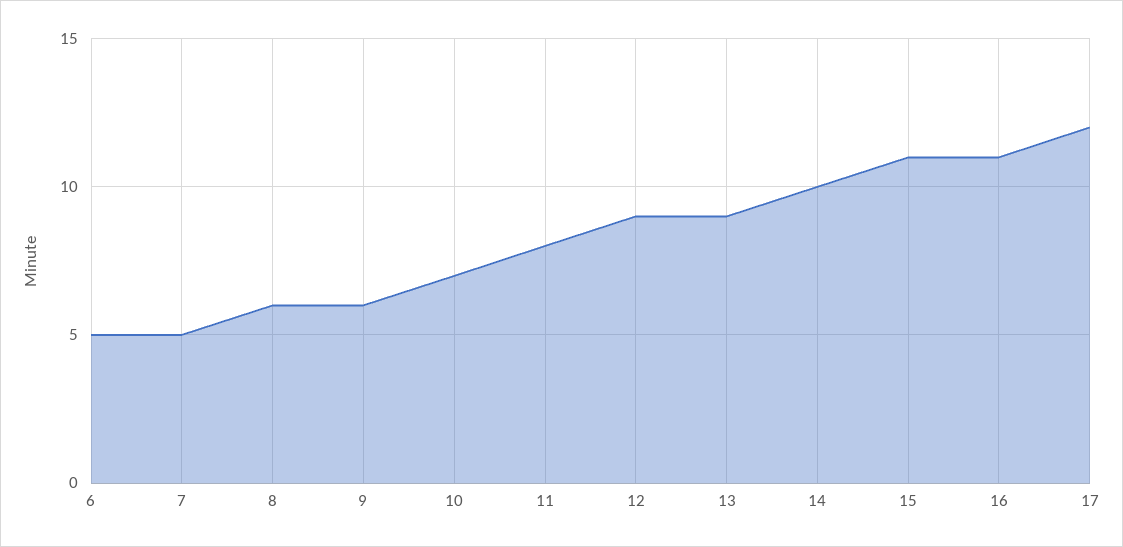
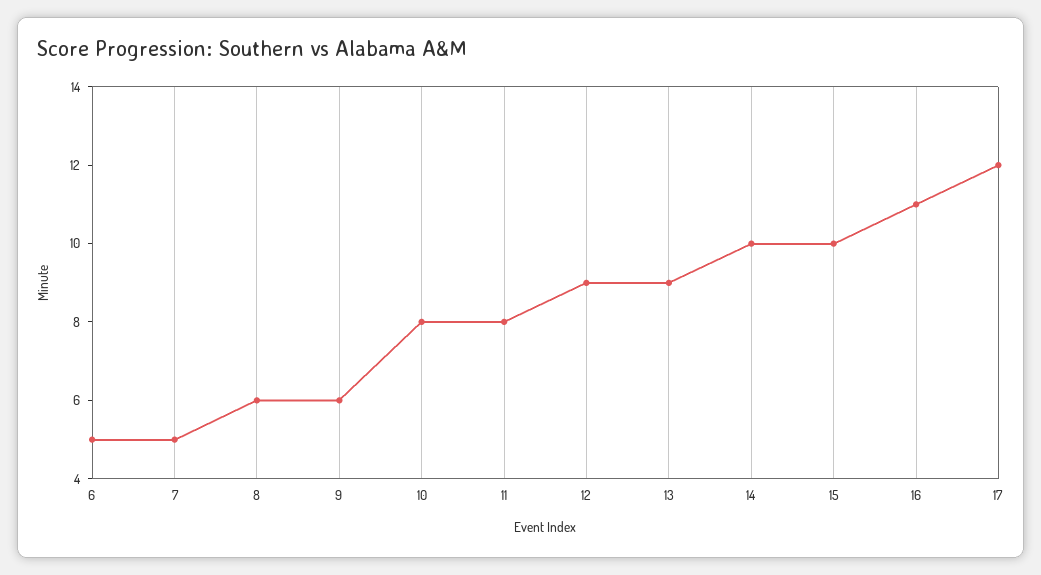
10: 7 -> 8
15: 11 -> 10

